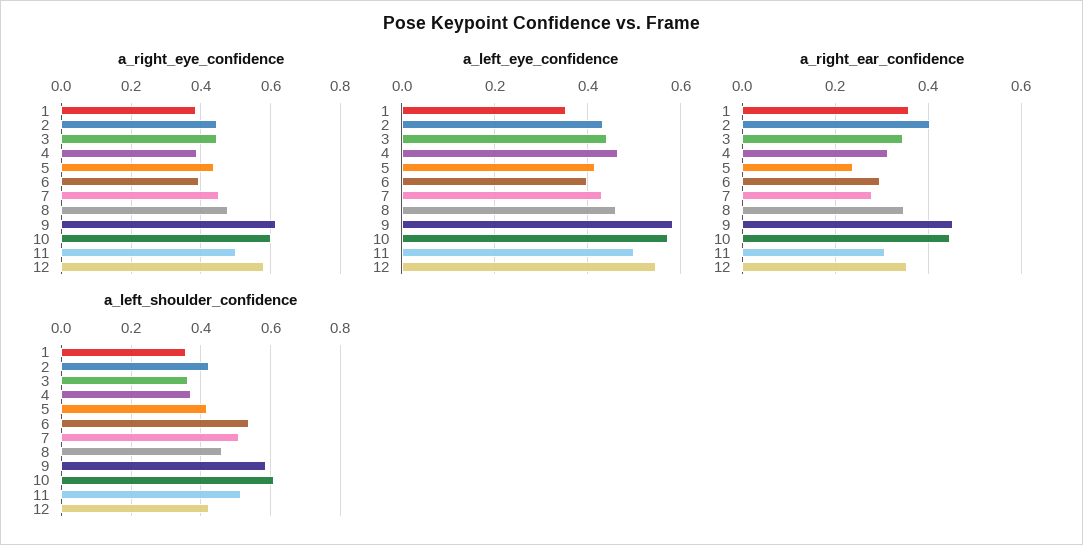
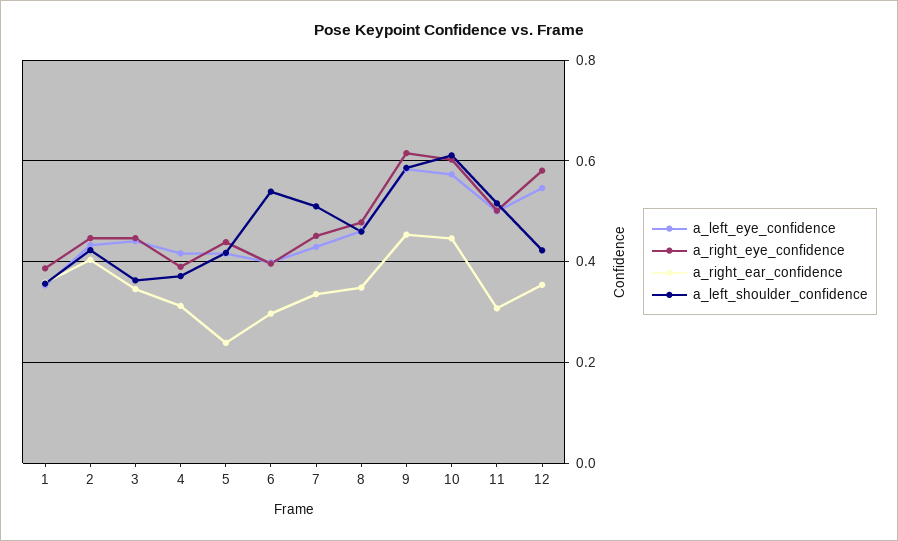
a_left_eye_confidence, 4: 0.46 -> 0.42
a_right_ear_confidence, 7: 0.28 -> 0.34

